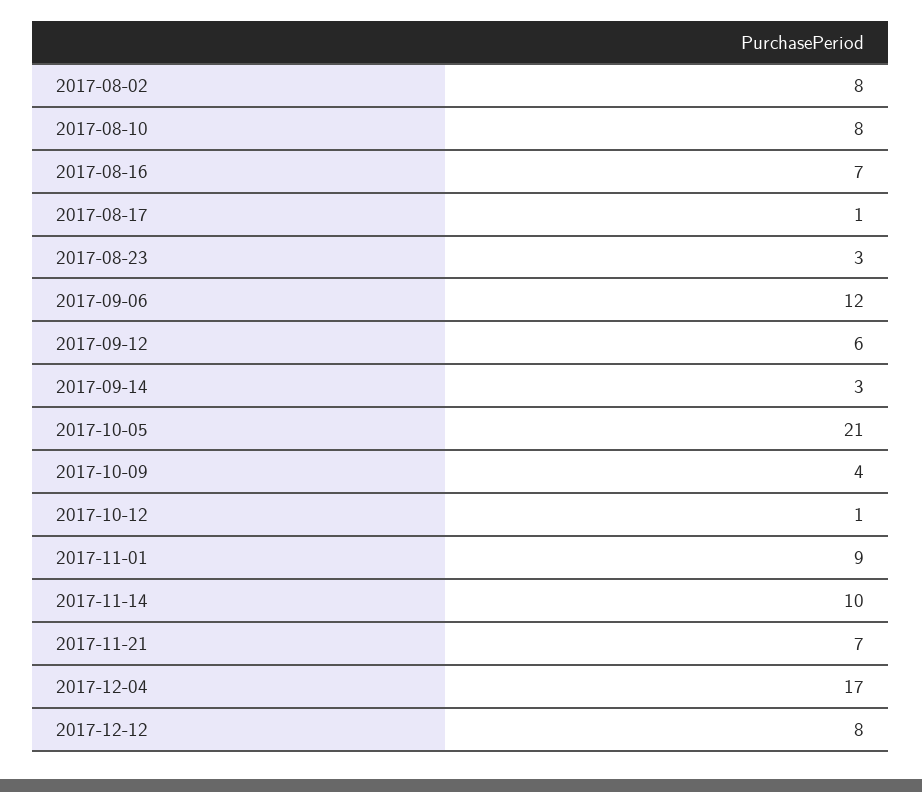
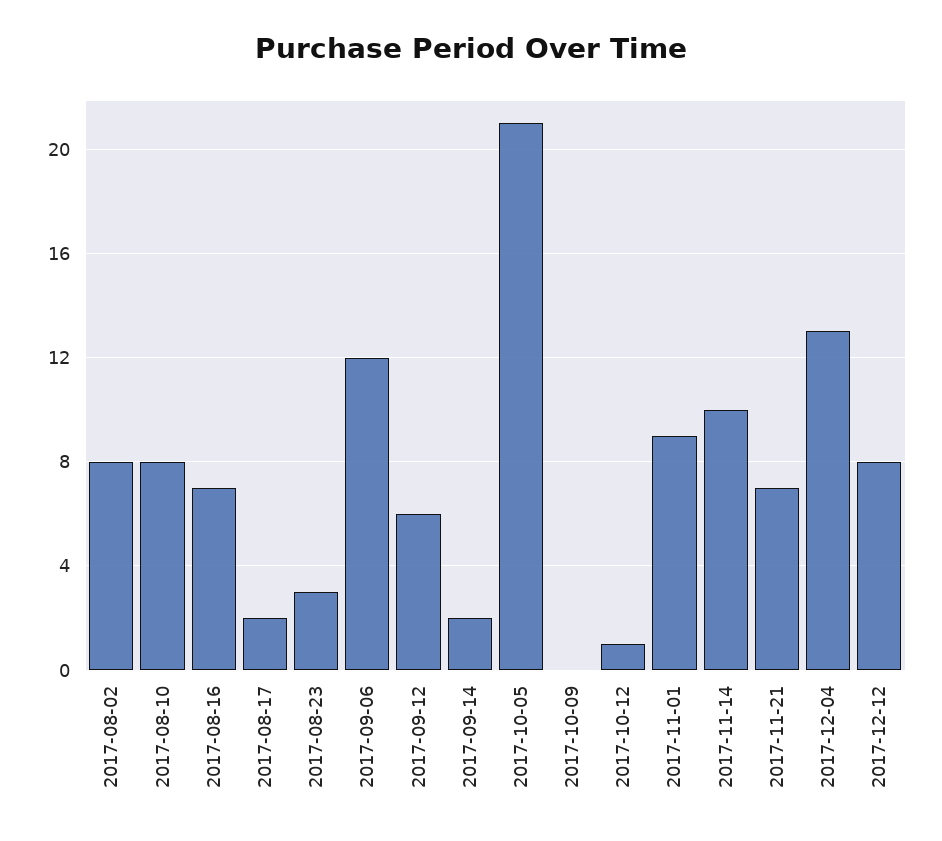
2017-08-17: 1 -> 2
2017-09-14: 3 -> 2
2017-10-09: 4 -> 0
2017-12-04: 17 -> 13

